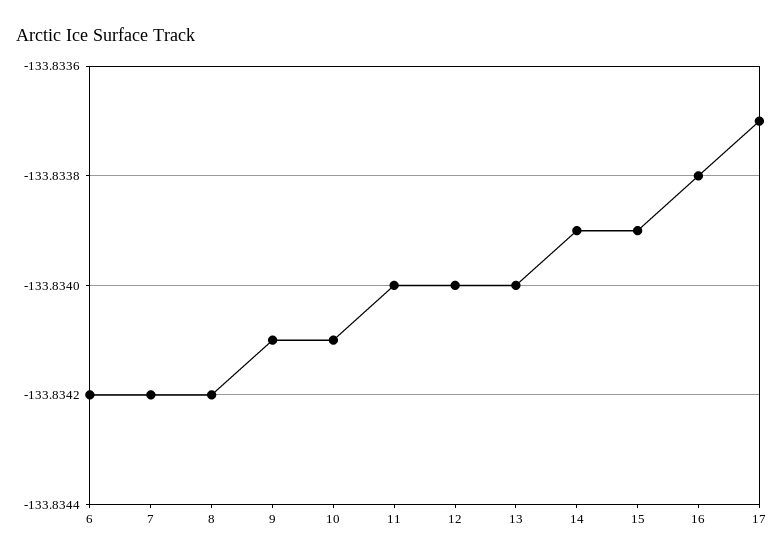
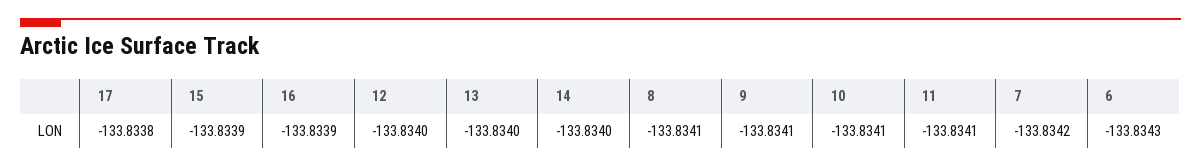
6: -133.8342 -> -133.8343
8: -133.8342 -> -133.8341
11: -133.834 -> -133.8341
14: -133.8339 -> -133.834
16: -133.8338 -> -133.8339
17: -133.8337 -> -133.8338

